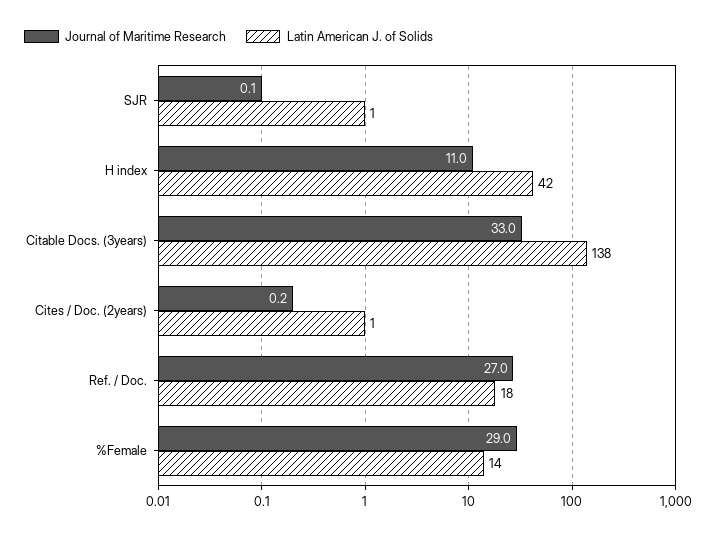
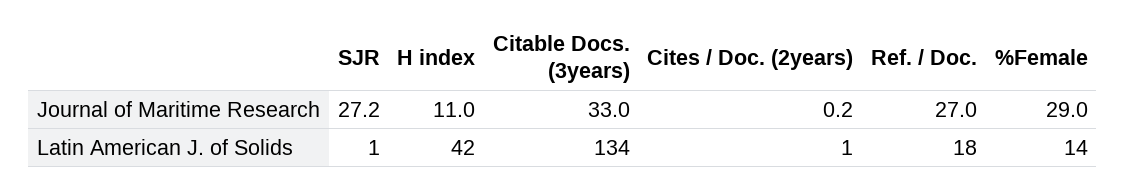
Journal of Maritime Research, SJR: 0.1 -> 27.2
Latin American J. of Solids, Citable Docs. (3years): 138 -> 134

